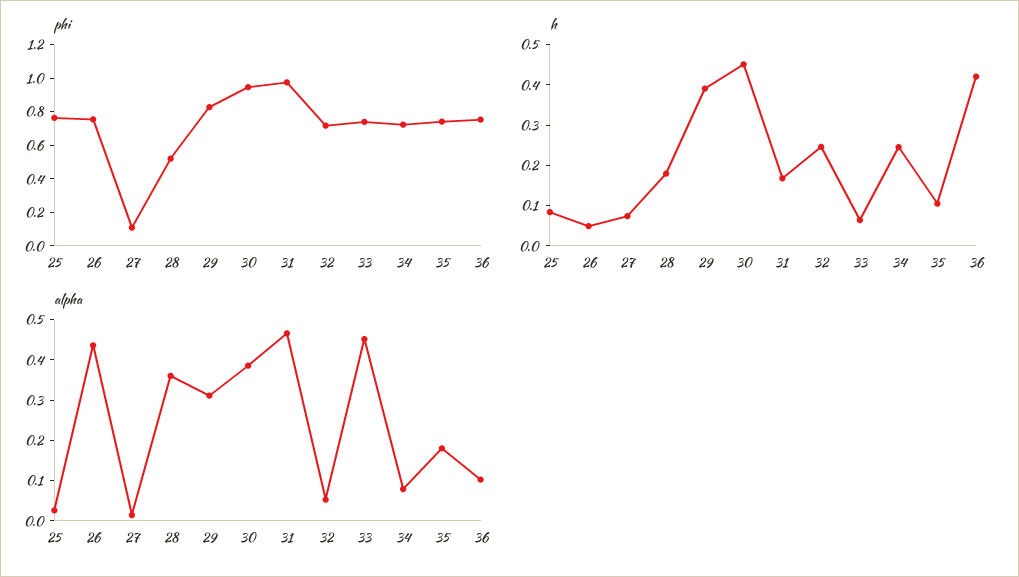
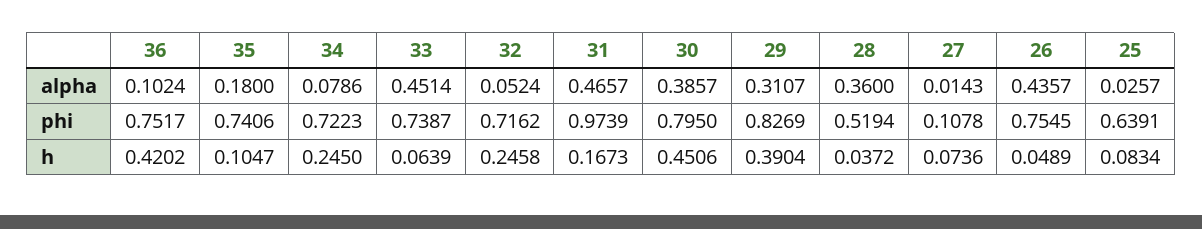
phi, 25: 0.75 -> 0.6391
phi, 30: 0.95 -> 0.795
h, 28: 0.18 -> 0.0372

